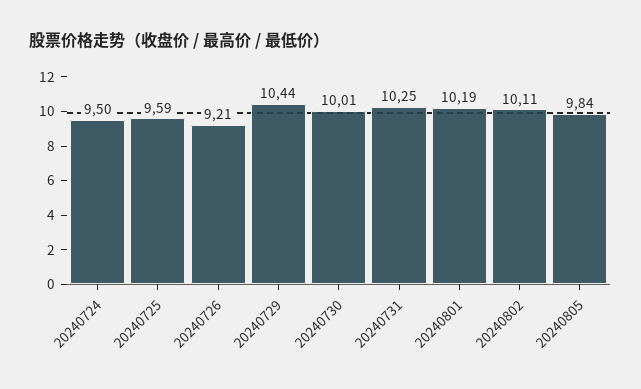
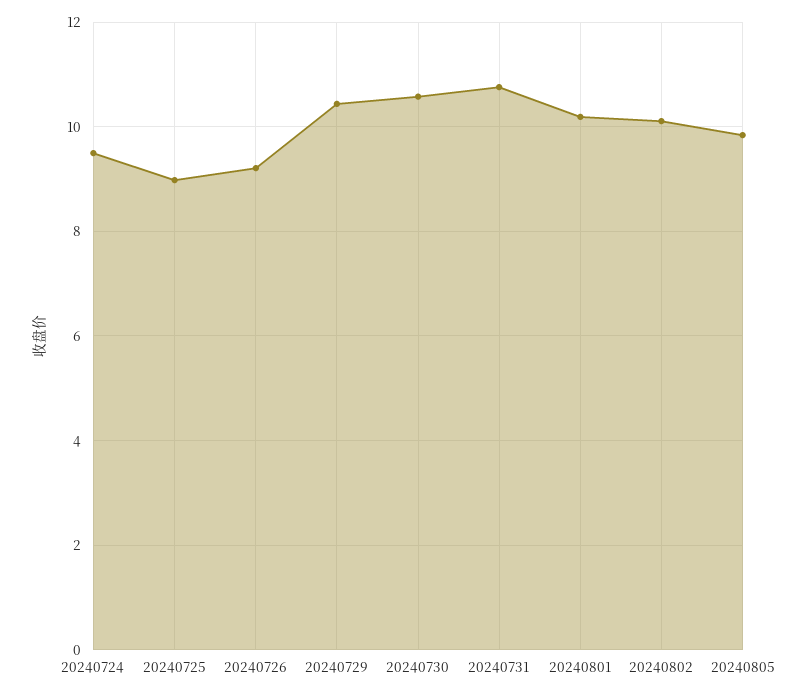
20240725: 9.59 -> 9
20240730: 10.01 -> 10.6
20240731: 10.25 -> 10.8

